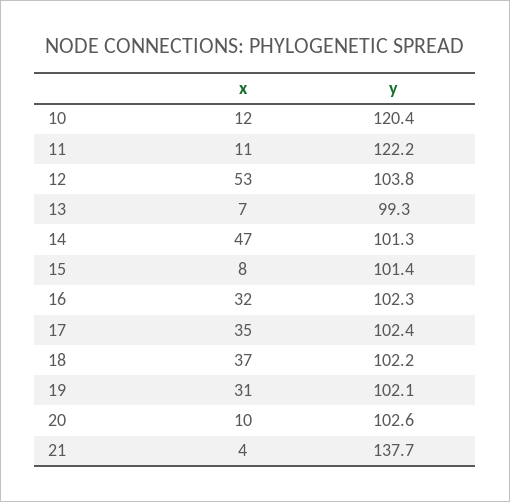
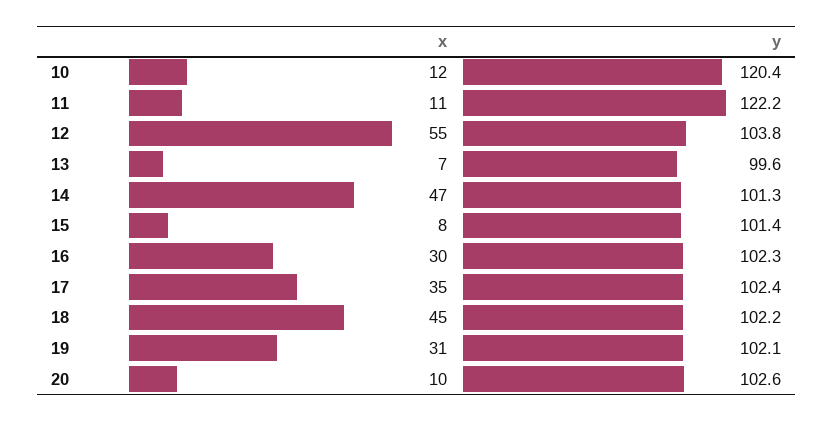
x, 12: 53 -> 55
y, 13: 99.3 -> 99.6
x, 16: 32 -> 30
x, 18: 37 -> 45
x, 21: 4 -> none
y, 21: 137.7 -> none

